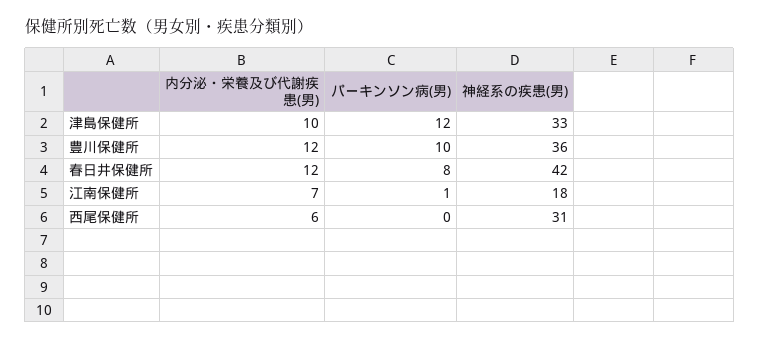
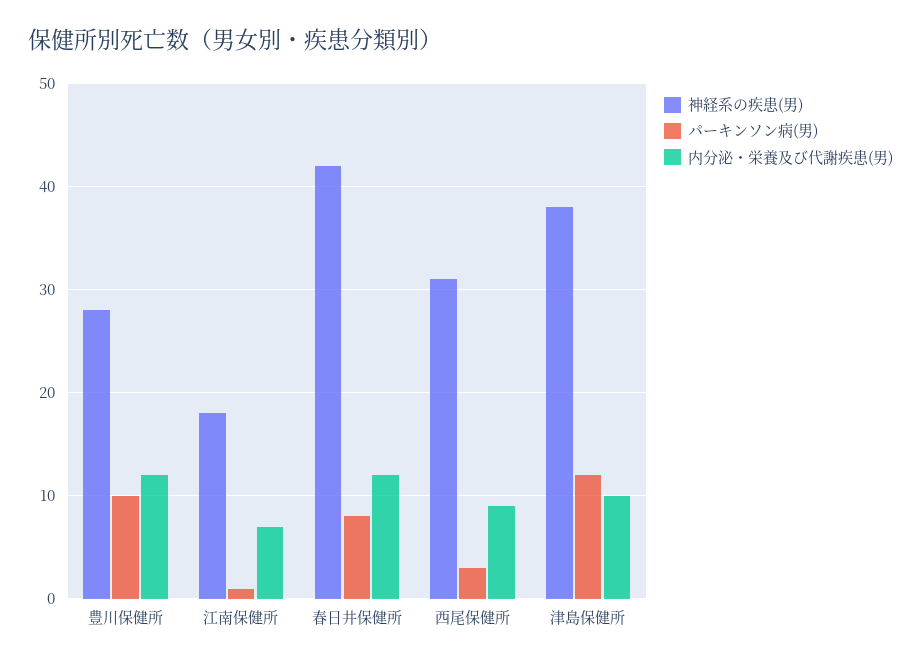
神経系の疾患(男), 津島保健所: 33 -> 38
神経系の疾患(男), 豊川保健所: 36 -> 28
内分泌・栄養及び代謝疾患(男), 西尾保健所: 6 -> 9
パーキンソン病(男), 西尾保健所: 0 -> 3

